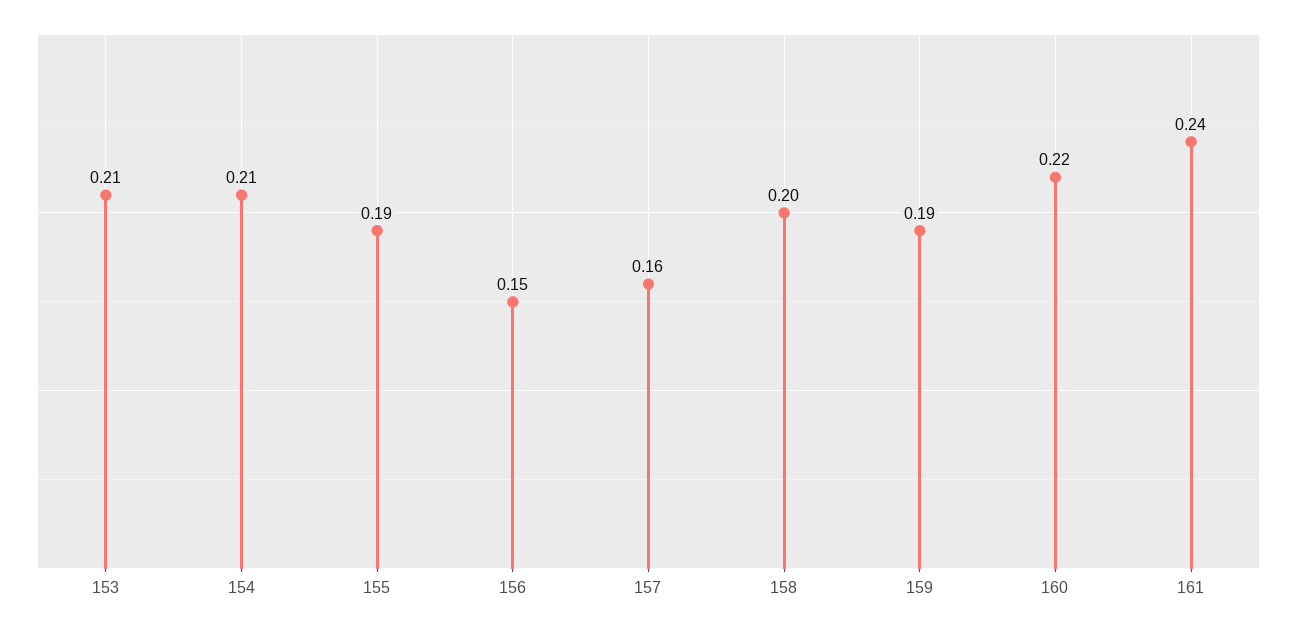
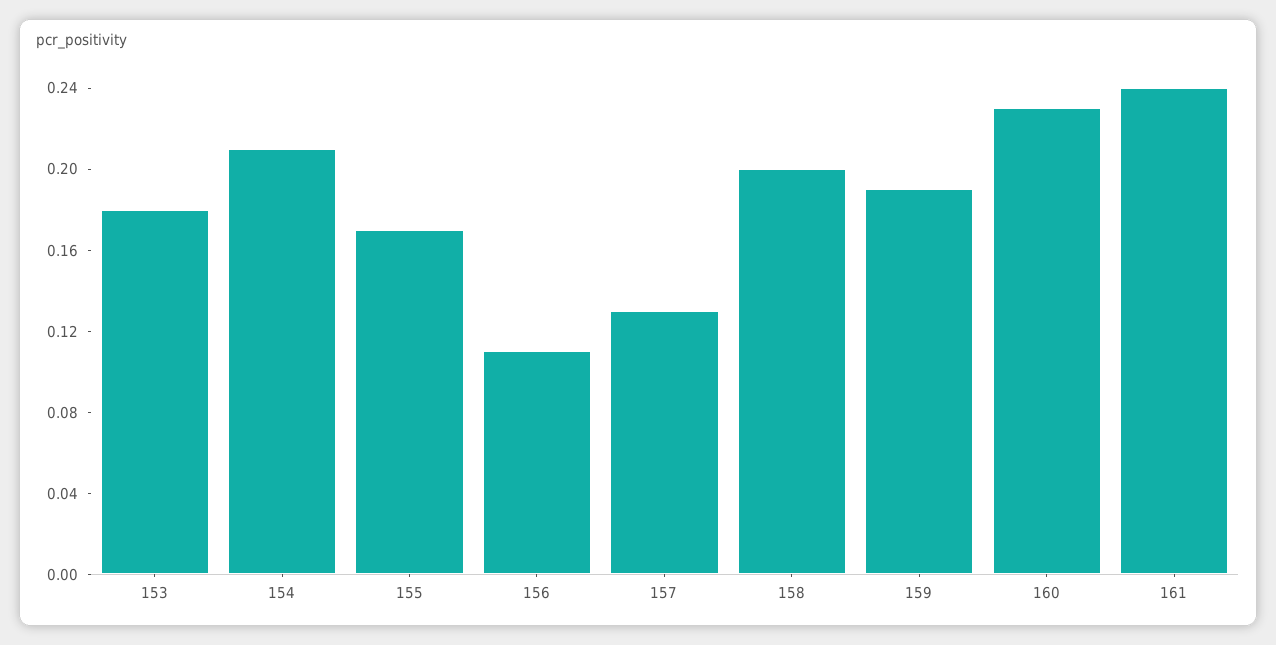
153: 0.21 -> 0.18
155: 0.19 -> 0.17
156: 0.15 -> 0.11
157: 0.16 -> 0.13
160: 0.22 -> 0.23

